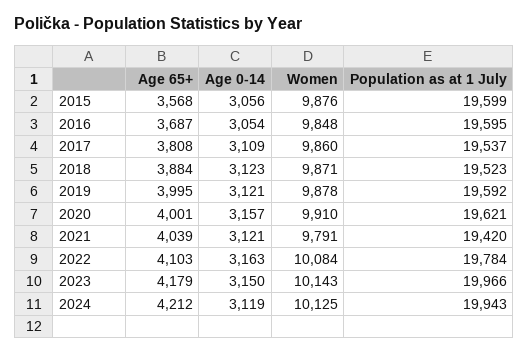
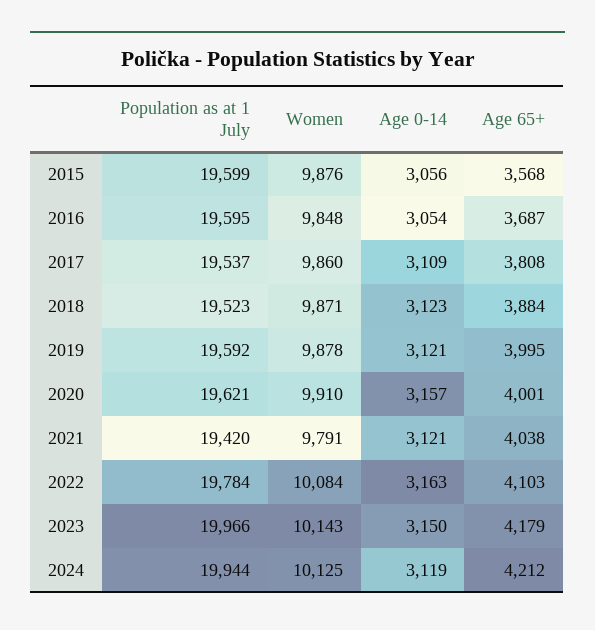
Age 65+, 2021: 4039 -> 4038
Population as at 1 July, 2024: 19943 -> 19944

